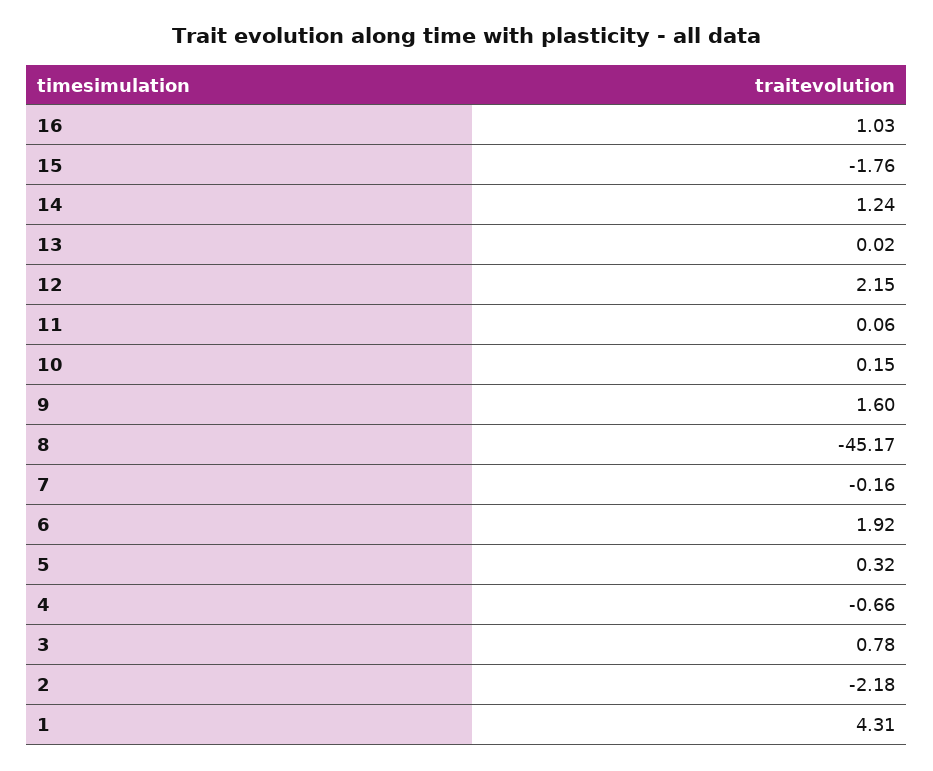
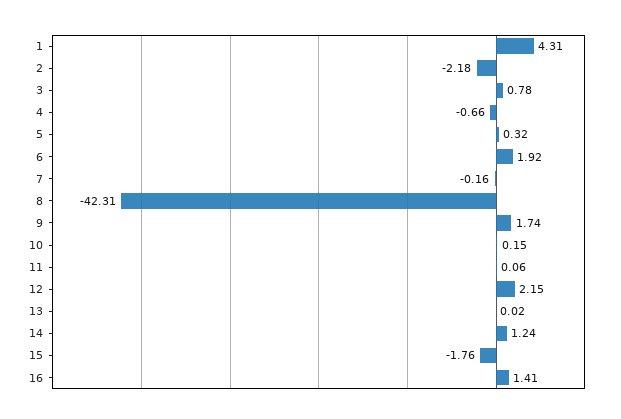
16: 1.03 -> 1.41
9: 1.6 -> 1.74
8: -45.17 -> -42.31

